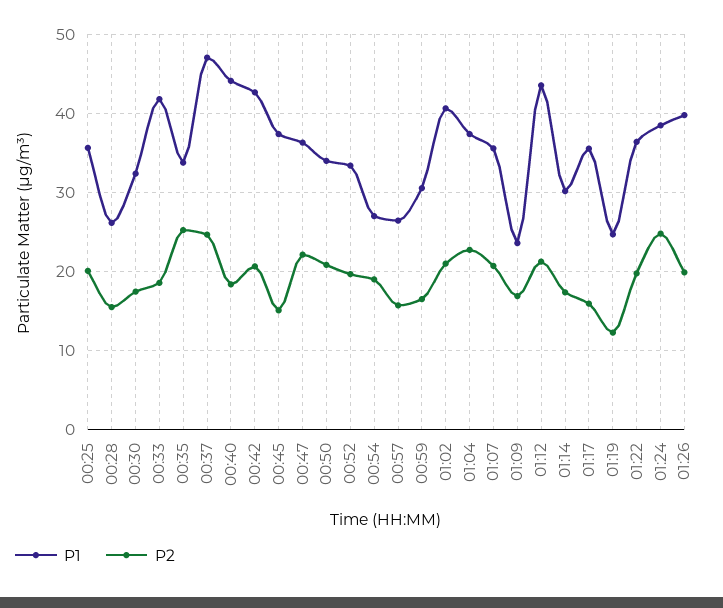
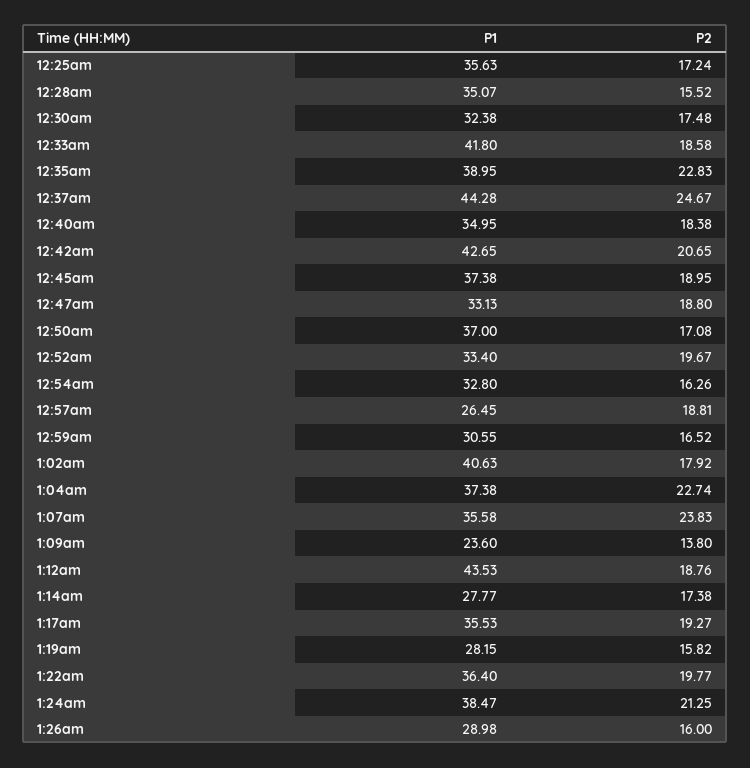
P2, 00:25: 20 -> 17.24
P1, 00:28: 26 -> 35.07
P1, 00:35: 34 -> 38.95
P2, 00:35: 25 -> 22.83
P1, 00:37: 47 -> 44.28
P1, 00:40: 44 -> 34.95
P2, 00:45: 15 -> 18.95
P1, 00:47: 36 -> 33.13
P2, 00:47: 22 -> 18.8
P1, 00:50: 34 -> 37
P2, 00:50: 21 -> 17.08
P1, 00:54: 27 -> 32.8
P2, 00:54: 19 -> 16.26
P2, 00:57: 16 -> 18.81
P2, 01:02: 21 -> 17.92
P2, 01:07: 21 -> 23.83
P2, 01:09: 17 -> 13.8
P2, 01:12: 21 -> 18.76
P1, 01:14: 30 -> 27.77
P2, 01:17: 16 -> 19.27
P1, 01:19: 25 -> 28.15
P2, 01:19: 12 -> 15.82
P2, 01:24: 25 -> 21.25
P1, 01:26: 40 -> 28.98
P2, 01:26: 20 -> 16

